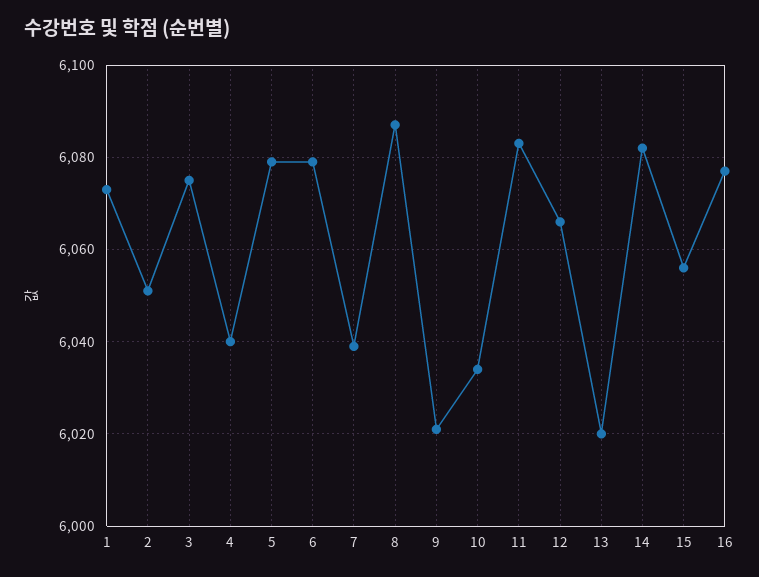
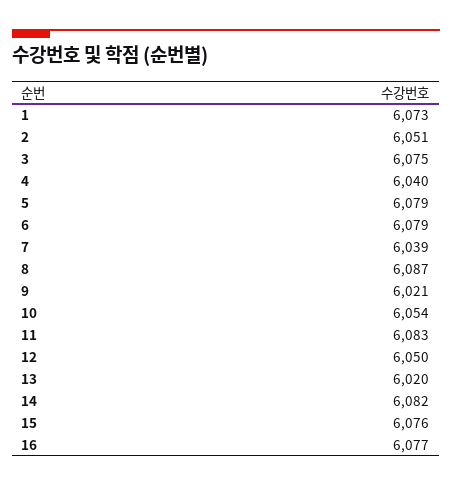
10: 6035 -> 6054
12: 6065 -> 6050
15: 6055 -> 6076

